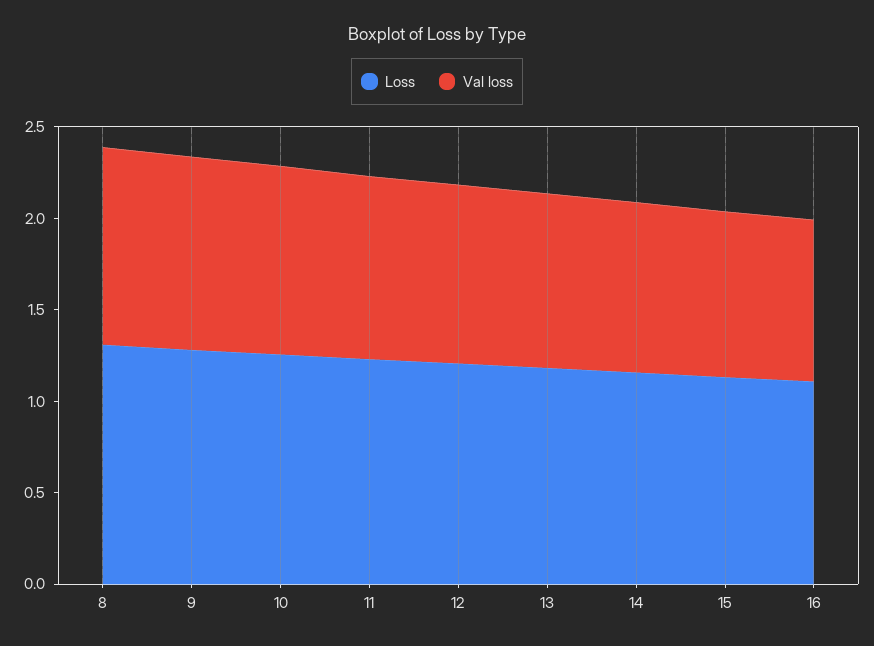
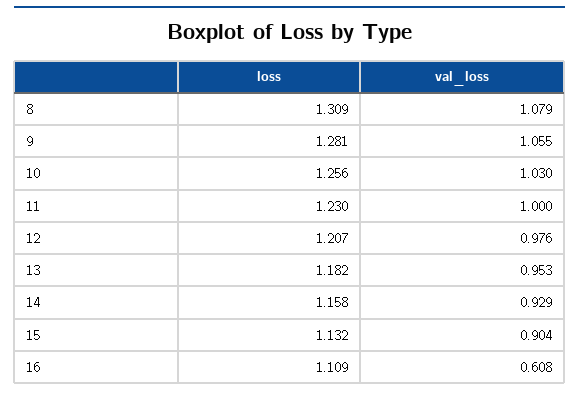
Val loss, 16: 0.9 -> 0.608

